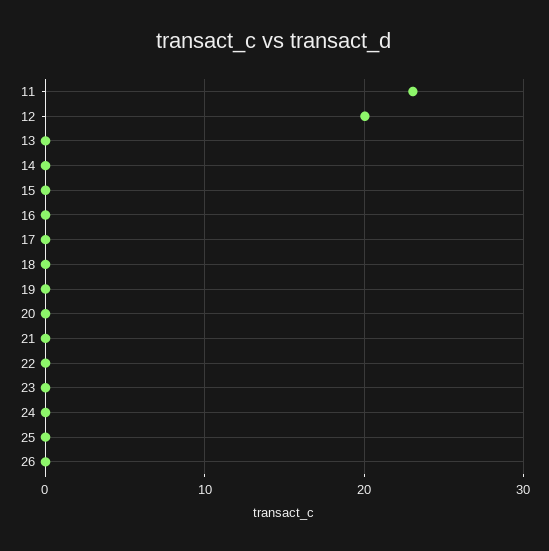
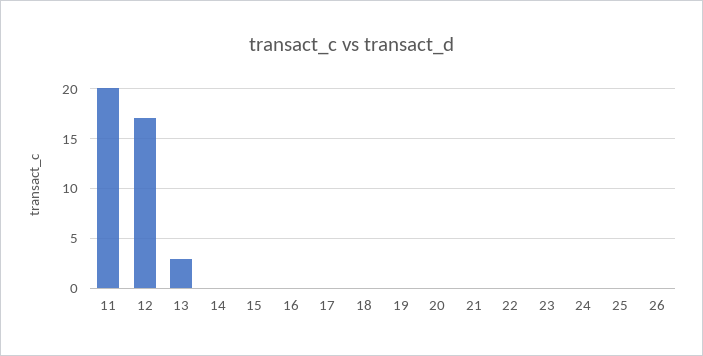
11: 23 -> 20
12: 20 -> 17
13: 0 -> 3

